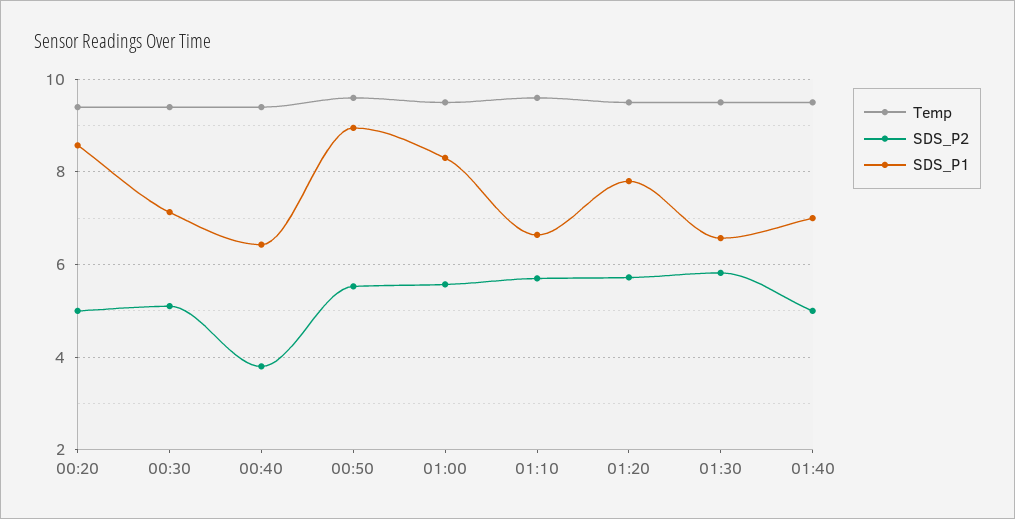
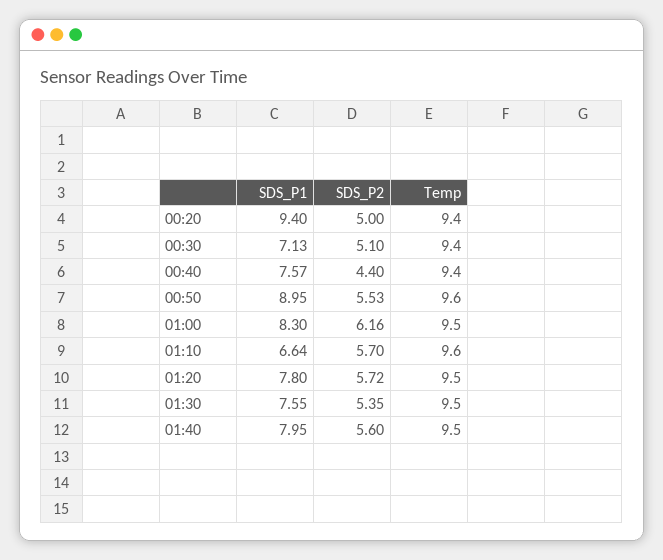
SDS_P1, 00:20: 8.6 -> 9.4
SDS_P2, 00:40: 3.8 -> 4.4
SDS_P1, 00:40: 6.4 -> 7.57
SDS_P2, 01:00: 5.6 -> 6.16
SDS_P2, 01:30: 5.8 -> 5.35
SDS_P1, 01:30: 6.6 -> 7.55
SDS_P2, 01:40: 5 -> 5.6
SDS_P1, 01:40: 7 -> 7.95

